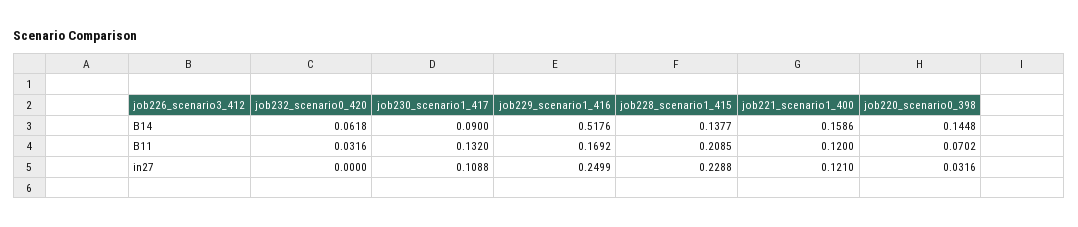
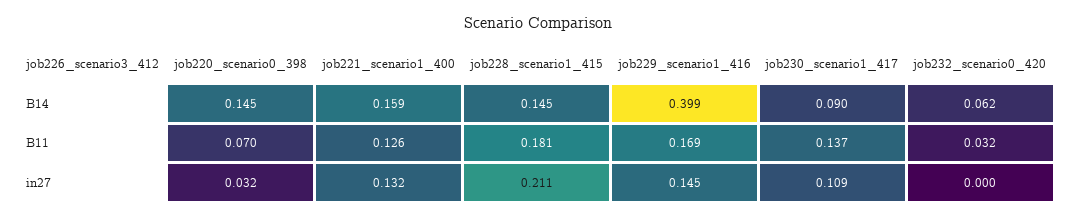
job229_scenario1_416, B14: 0.5176 -> 0.399
job228_scenario1_415, B14: 0.1377 -> 0.145
job230_scenario1_417, B11: 0.132 -> 0.137
job228_scenario1_415, B11: 0.2085 -> 0.181
job221_scenario1_400, B11: 0.12 -> 0.126
job229_scenario1_416, in27: 0.2499 -> 0.145
job228_scenario1_415, in27: 0.2288 -> 0.211
job221_scenario1_400, in27: 0.121 -> 0.132

